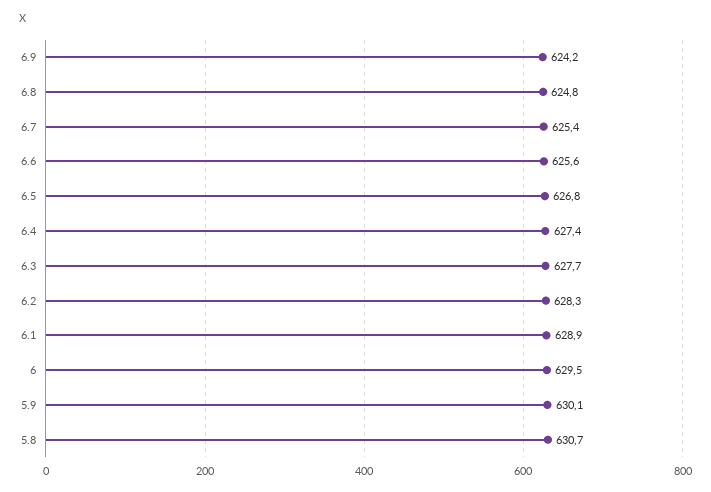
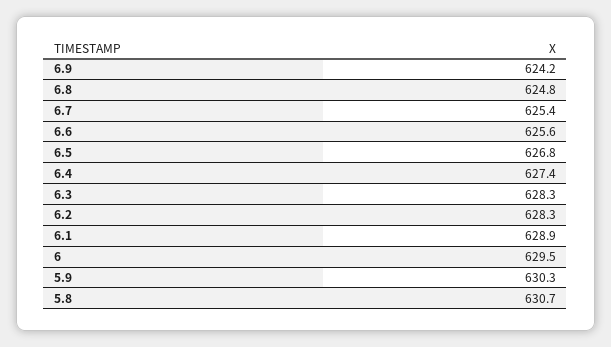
6.3: 627.7 -> 628.3
5.9: 630.1 -> 630.3

